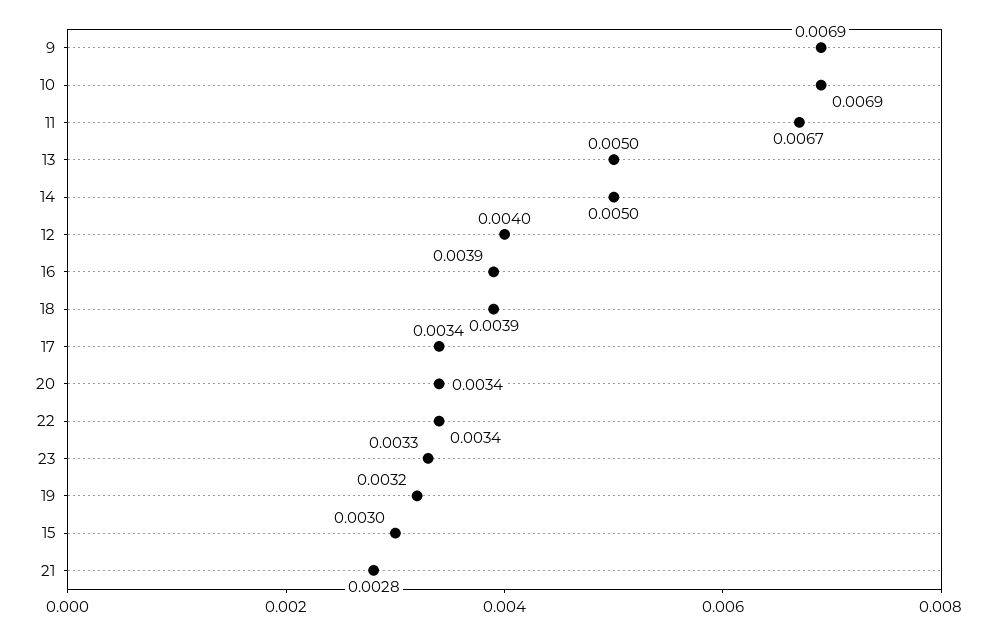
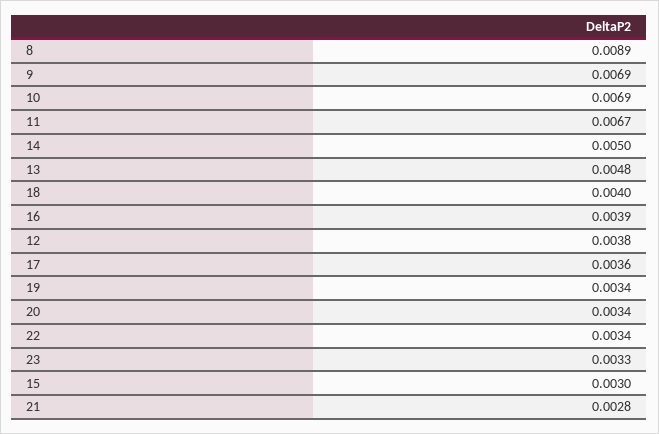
13: 0.005 -> 0.0048
12: 0.004 -> 0.0038
18: 0.0039 -> 0.004
17: 0.0034 -> 0.0036
19: 0.0032 -> 0.0034
8: none -> 0.0089

